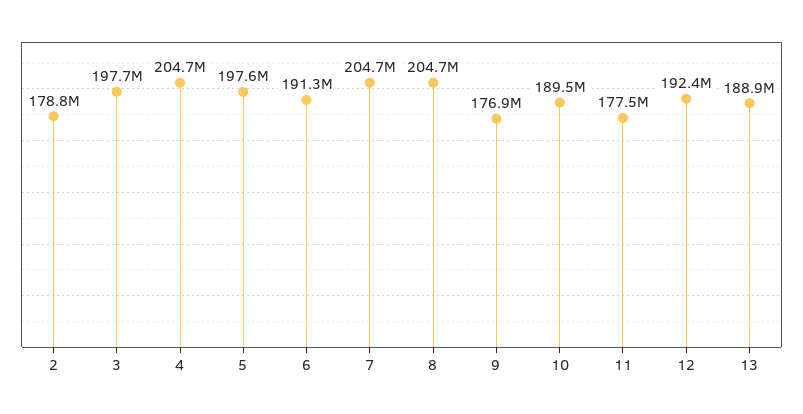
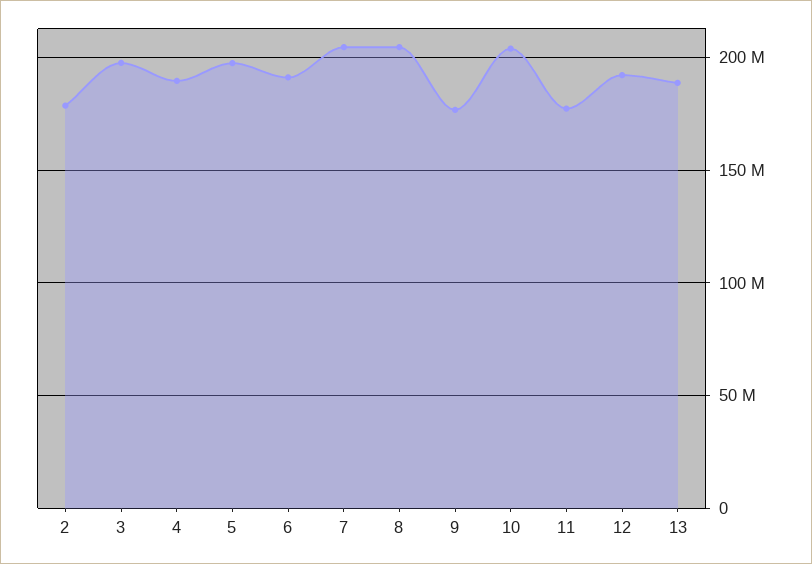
4: 204700000 -> 190000000
10: 189500000 -> 205000000

